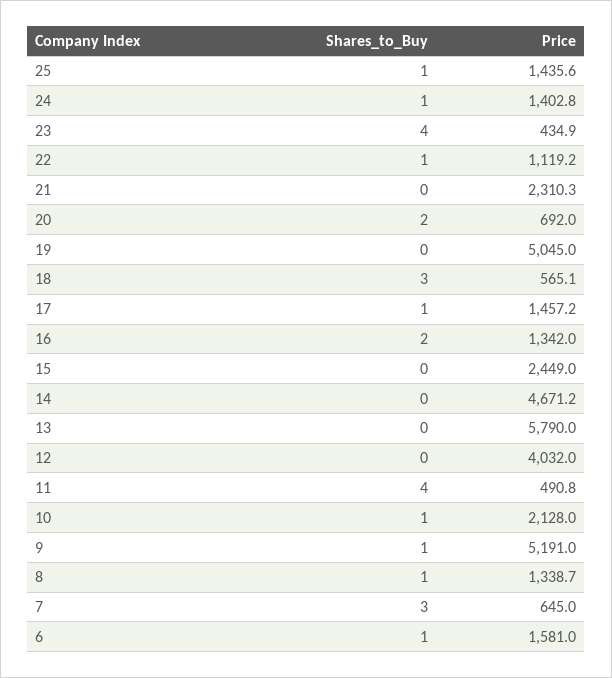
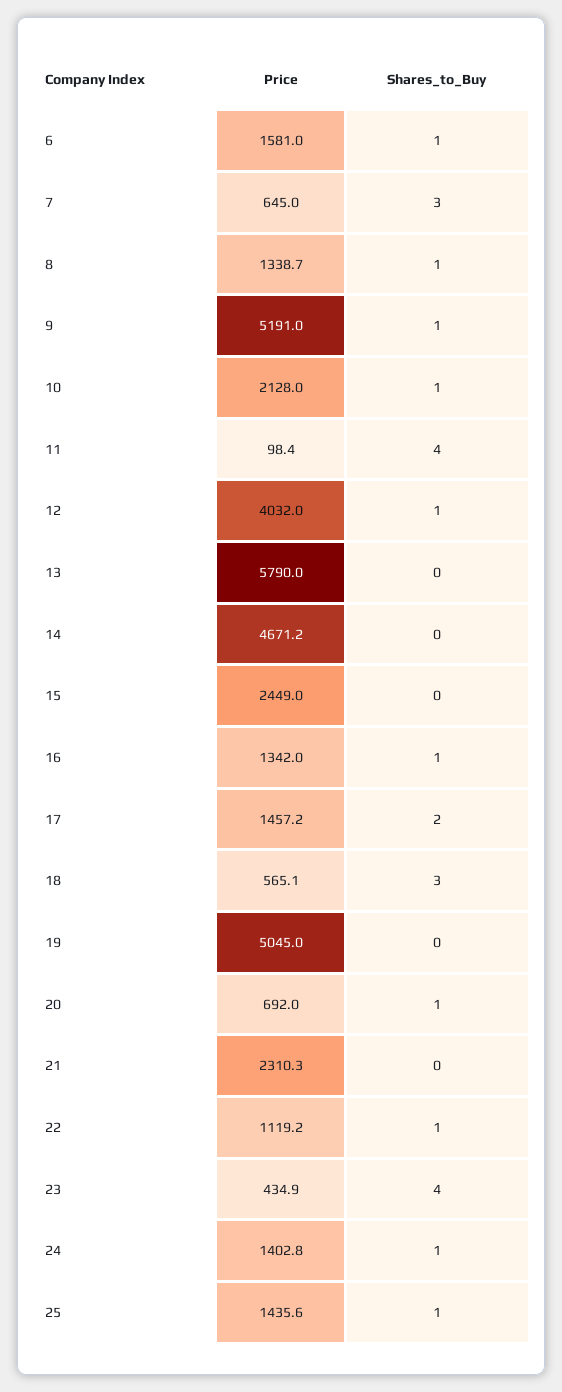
Shares_to_Buy, 20: 2 -> 1
Shares_to_Buy, 17: 1 -> 2
Shares_to_Buy, 16: 2 -> 1
Shares_to_Buy, 12: 0 -> 1
Price, 11: 490.8 -> 98.4

